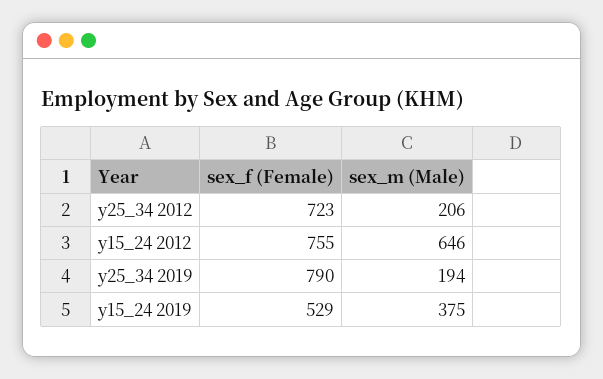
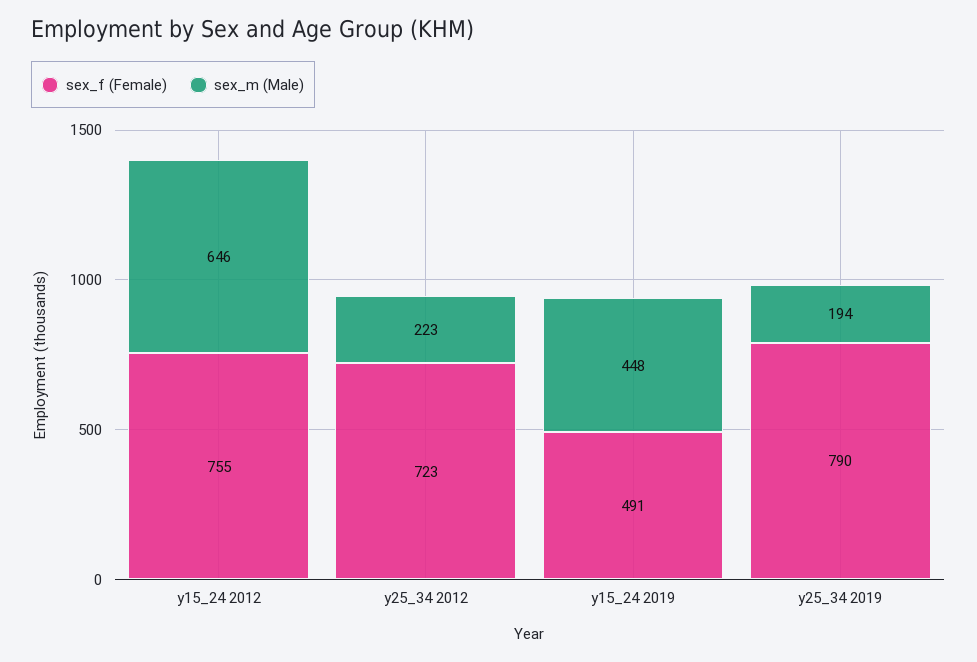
sex_m (Male), y25_34 2012: 206 -> 223
sex_f (Female), y15_24 2019: 529 -> 491
sex_m (Male), y15_24 2019: 375 -> 448

